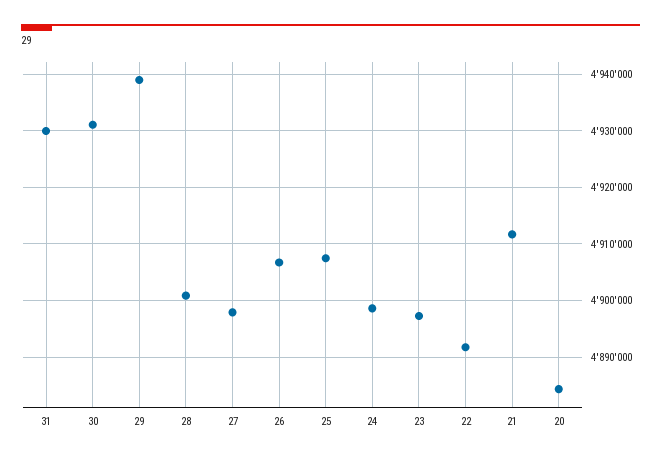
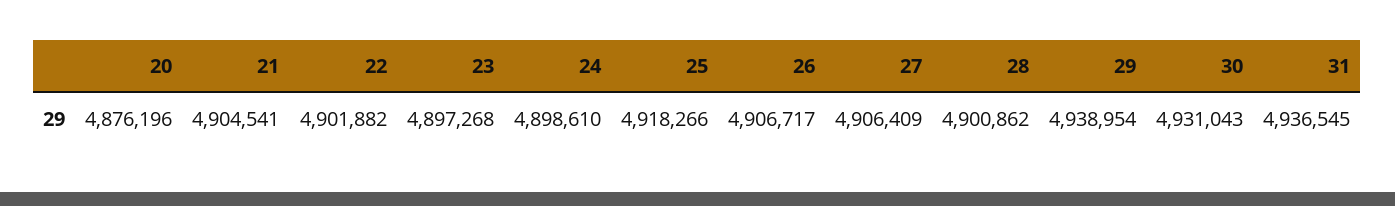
31: 4930000 -> 4936545
27: 4898000 -> 4906409
25: 4908000 -> 4918266
22: 4892000 -> 4901882
21: 4912000 -> 4904541
20: 4884000 -> 4876196

